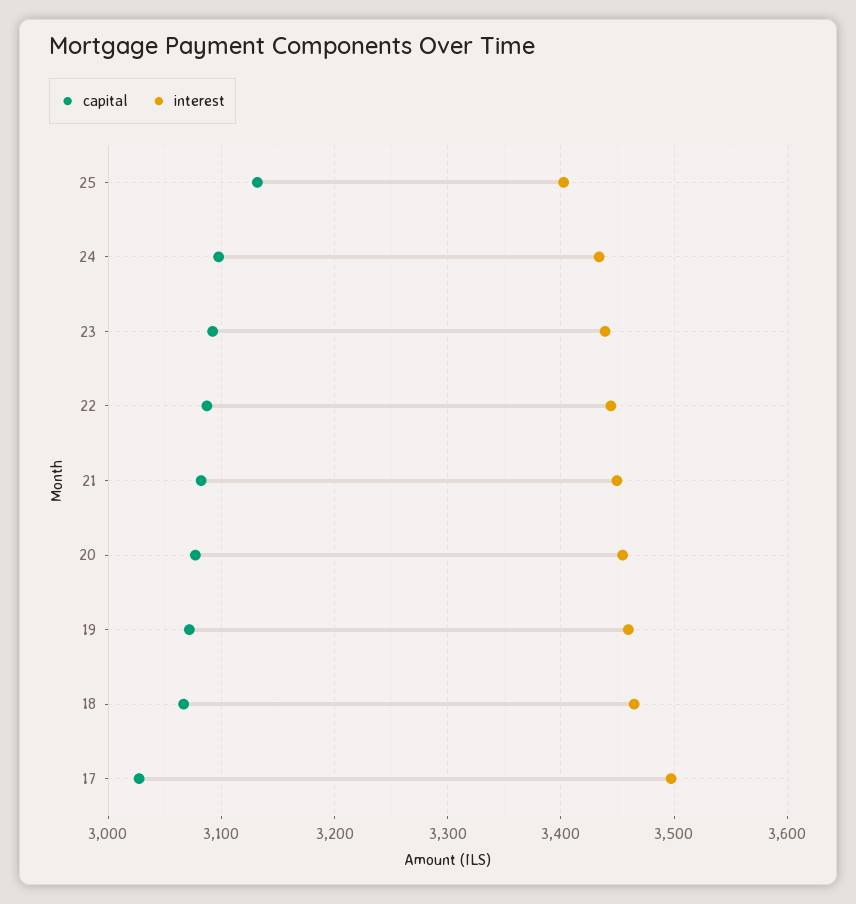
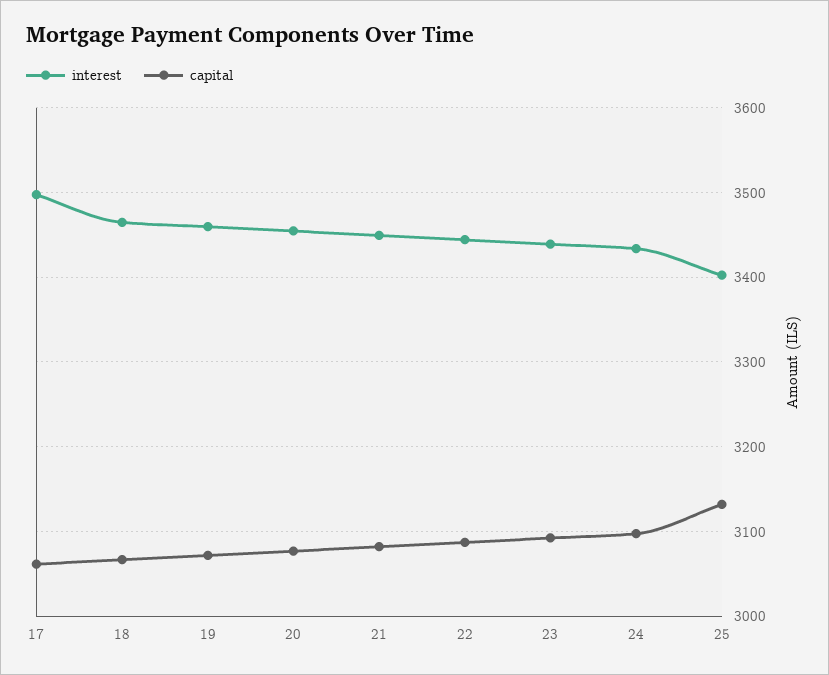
capital, 17: 3030 -> 3060

